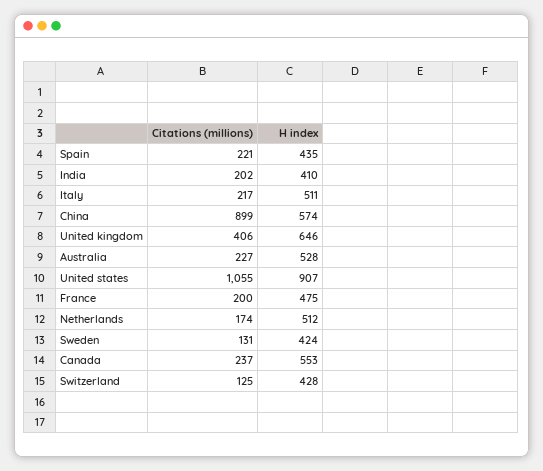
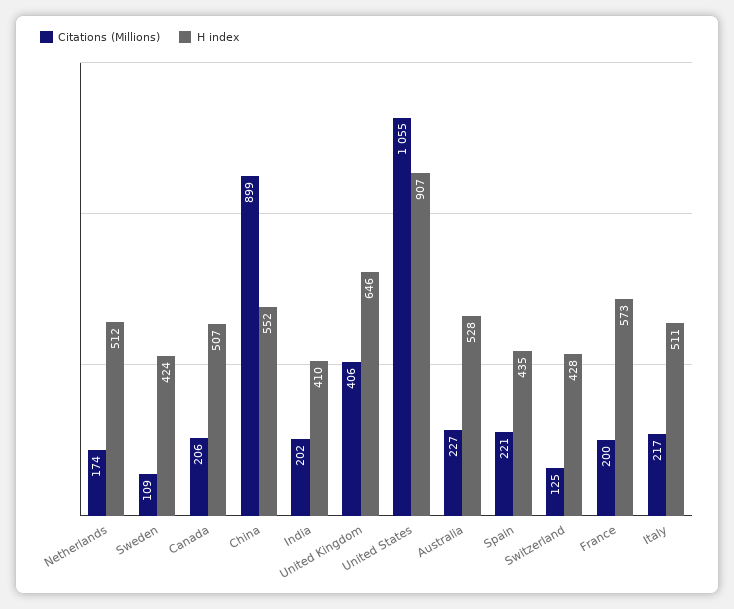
H index, China: 574 -> 552
H index, France: 475 -> 573
Citations (millions), Sweden: 131 -> 109
Citations (millions), Canada: 237 -> 206
H index, Canada: 553 -> 507

